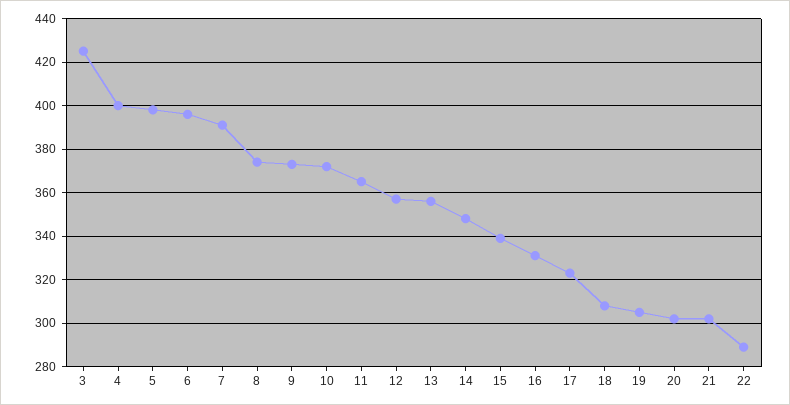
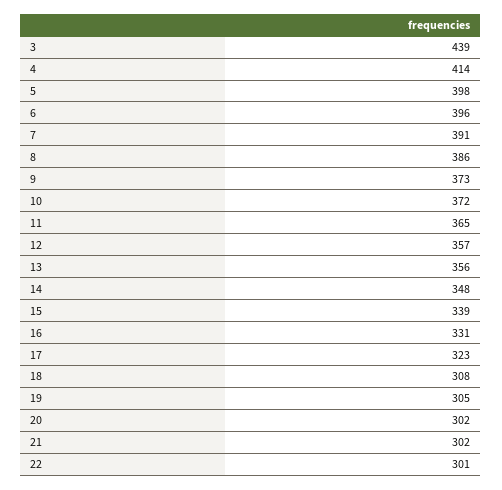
3: 425 -> 439
4: 400 -> 414
8: 375 -> 386
22: 290 -> 301

